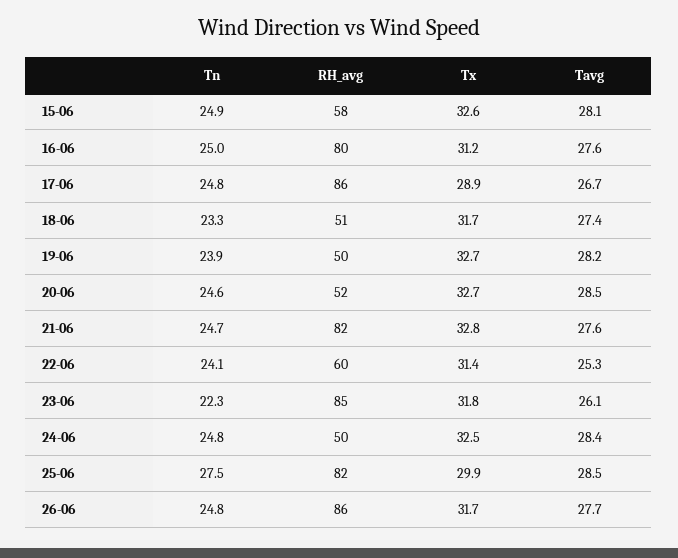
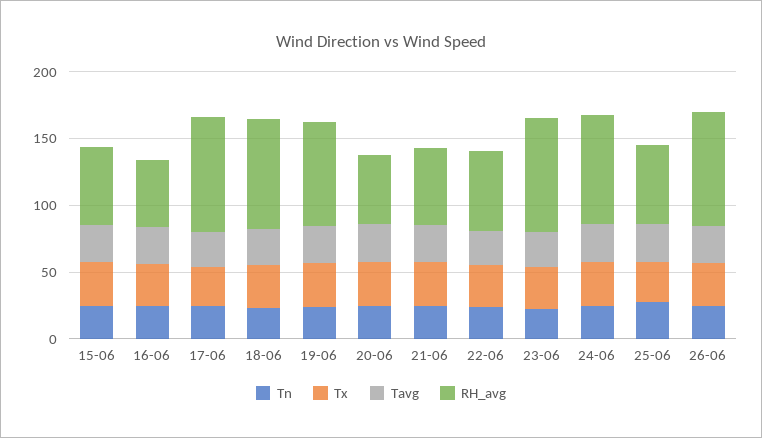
RH_avg, 16-06: 80 -> 50
RH_avg, 18-06: 51 -> 80
RH_avg, 19-06: 50 -> 80
RH_avg, 21-06: 82 -> 60
RH_avg, 24-06: 50 -> 80
RH_avg, 25-06: 82 -> 60

